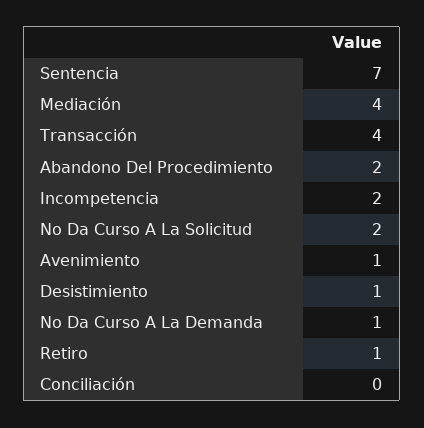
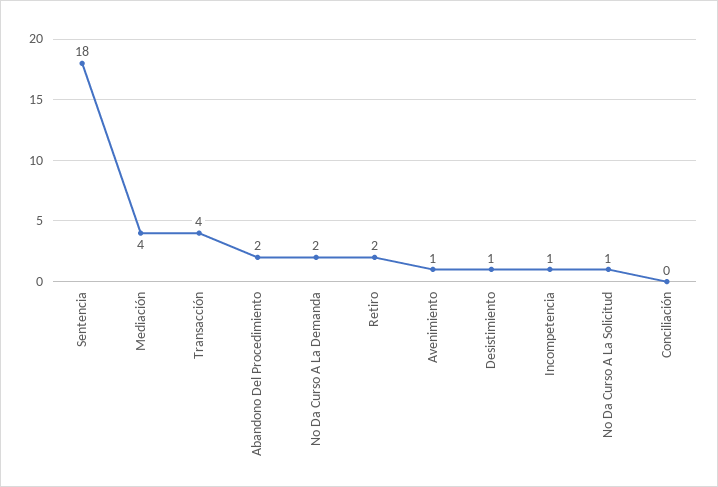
Sentencia: 7 -> 18
Incompetencia: 2 -> 1
No Da Curso A La Solicitud: 2 -> 1
No Da Curso A La Demanda: 1 -> 2
Retiro: 1 -> 2

